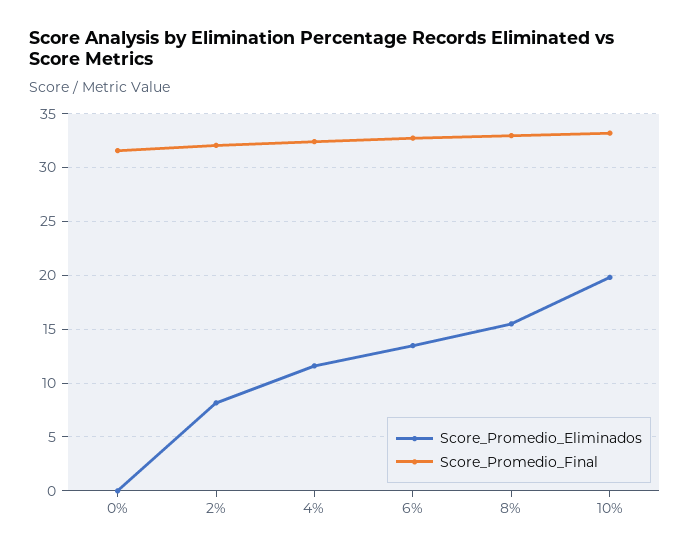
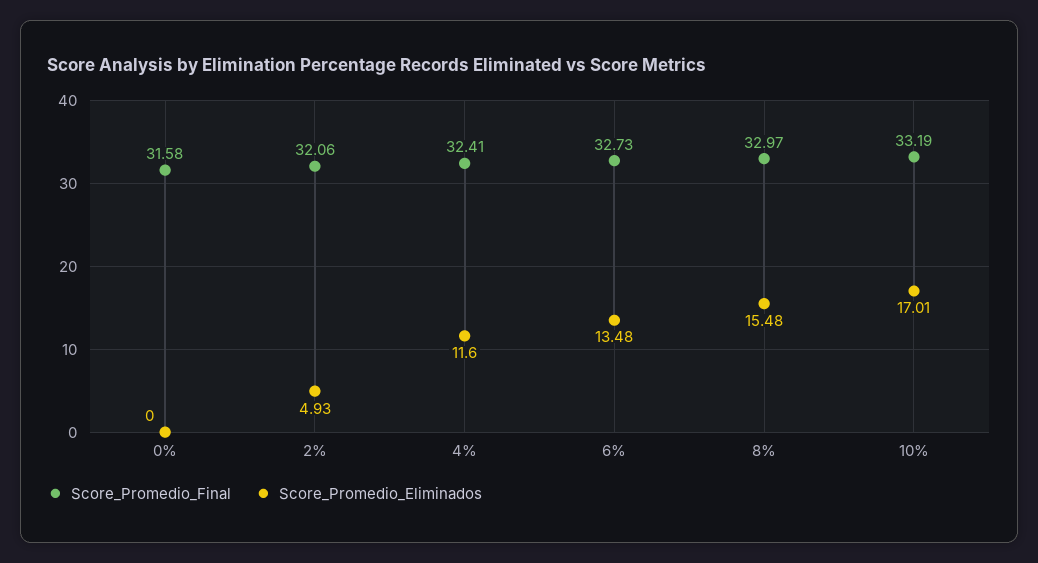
Score_Promedio_Eliminados, 2%: 8 -> 4.93
Score_Promedio_Eliminados, 10%: 20 -> 17.01

